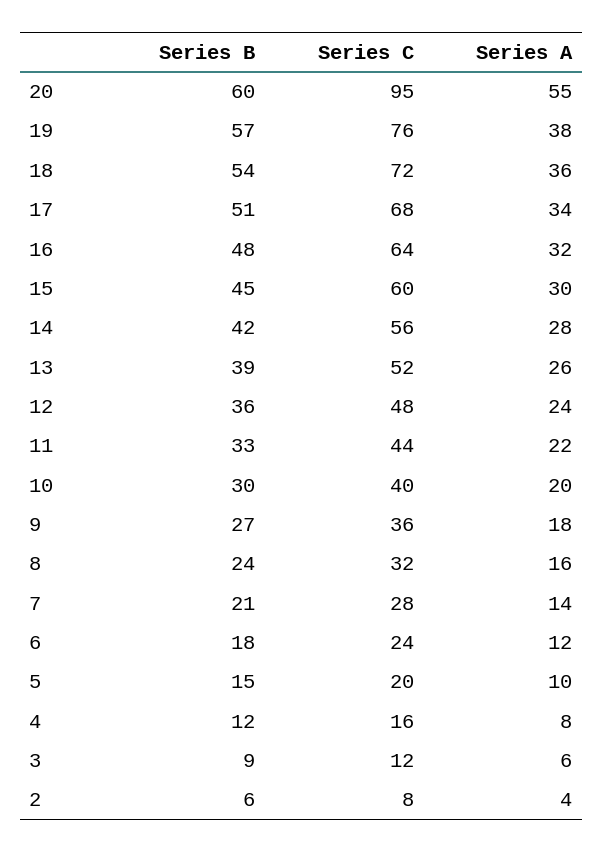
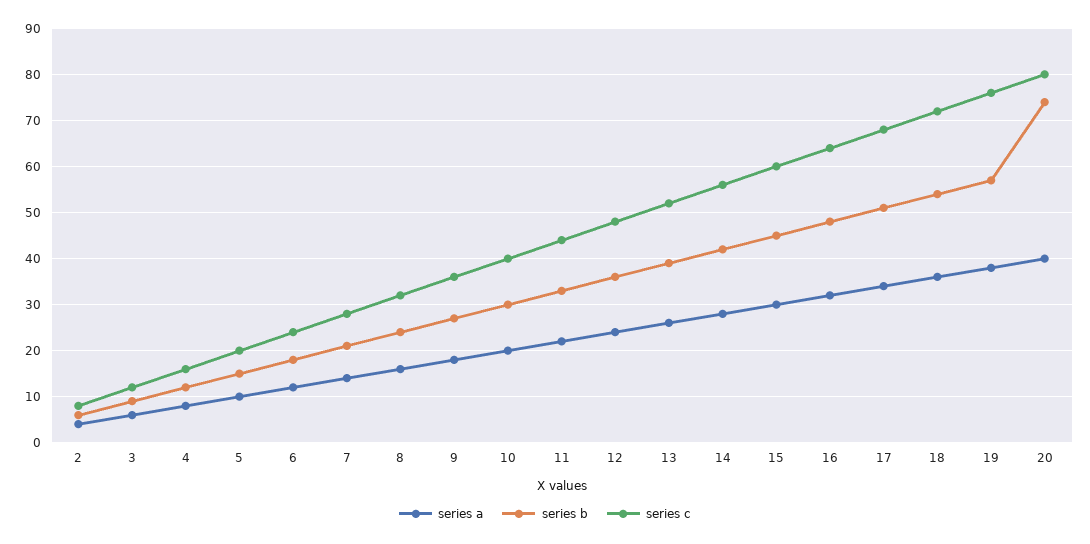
Series B, 20: 60 -> 75
Series C, 20: 95 -> 80
Series A, 20: 55 -> 40

